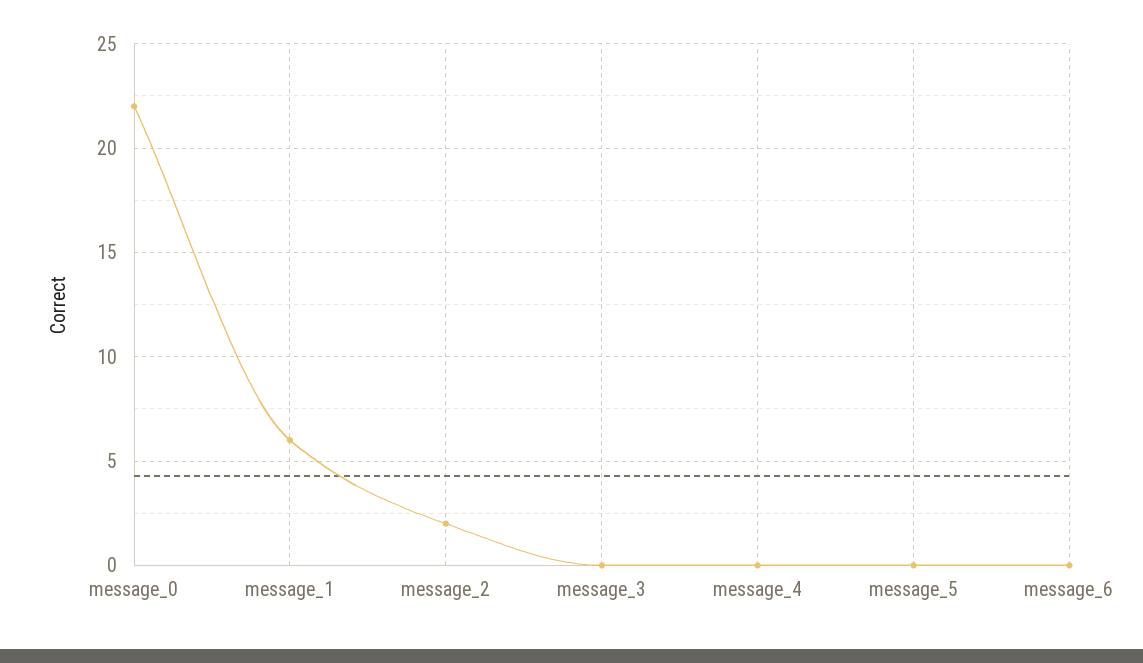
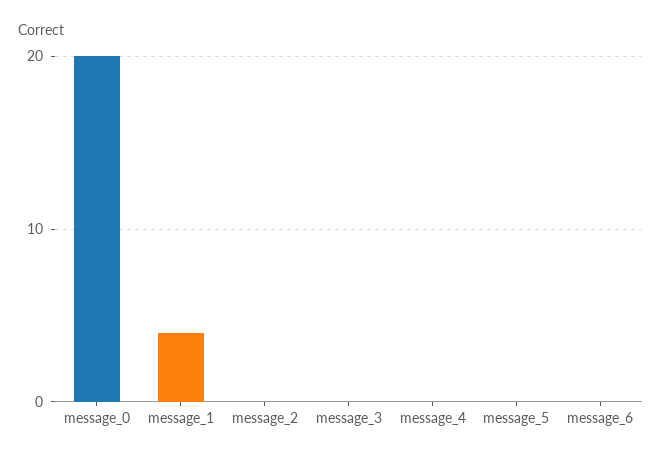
message_0: 22 -> 20
message_1: 6 -> 4
message_2: 2 -> 0

